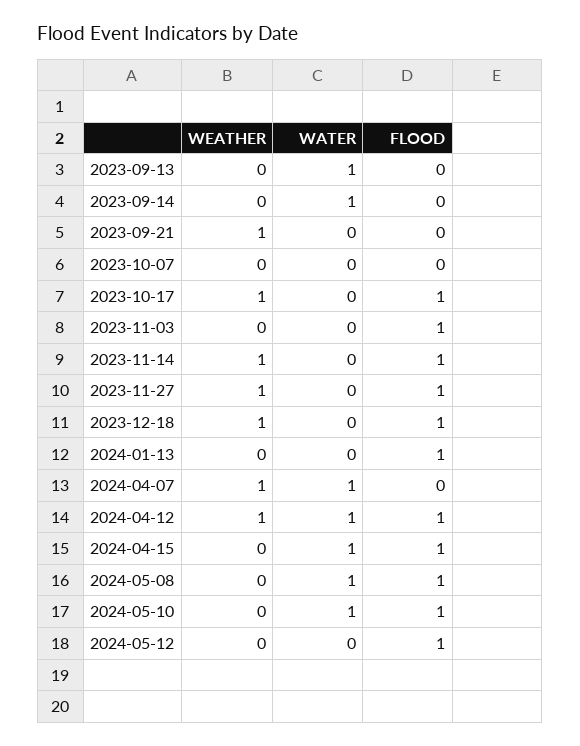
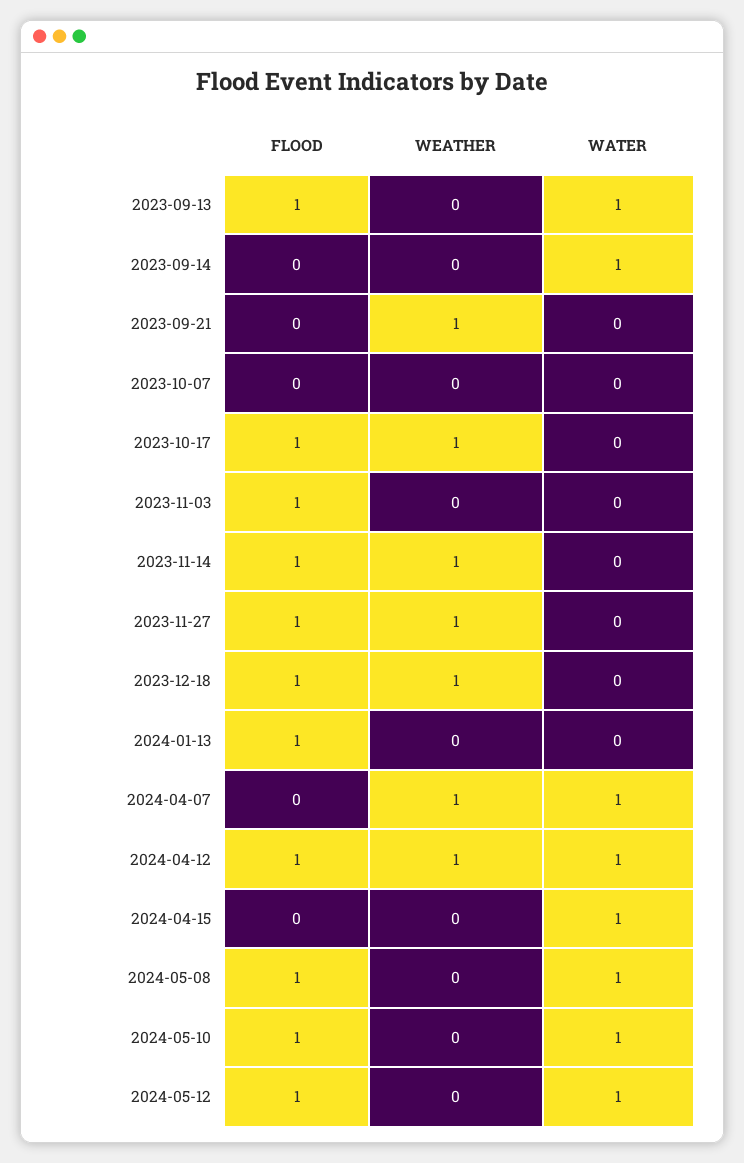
FLOOD, 2023-09-13: 0 -> 1
FLOOD, 2024-04-15: 1 -> 0
WATER, 2024-05-12: 0 -> 1

